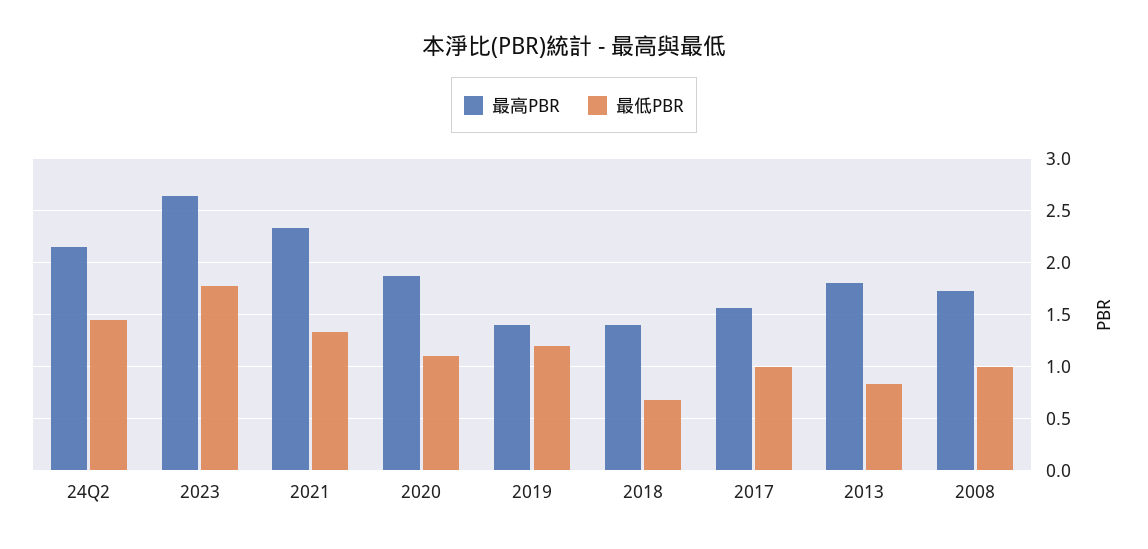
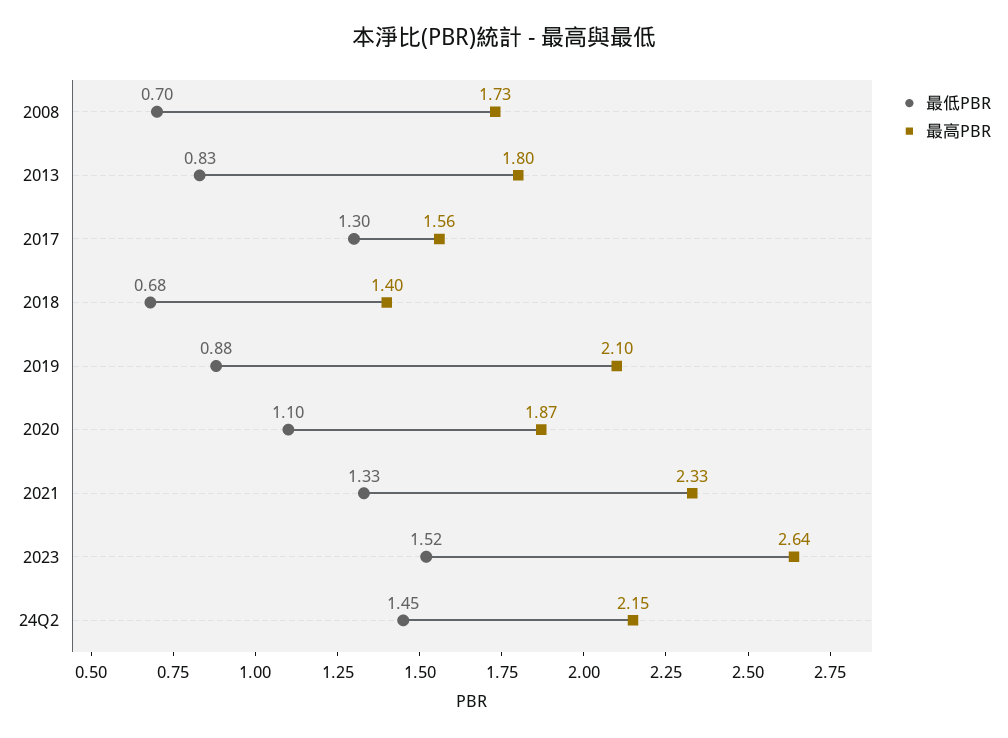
最低PBR, 2023: 1.8 -> 1.52
最高PBR, 2019: 1.4 -> 2.1
最低PBR, 2019: 1.2 -> 0.88
最低PBR, 2017: 1 -> 1.3
最低PBR, 2008: 1 -> 0.7

